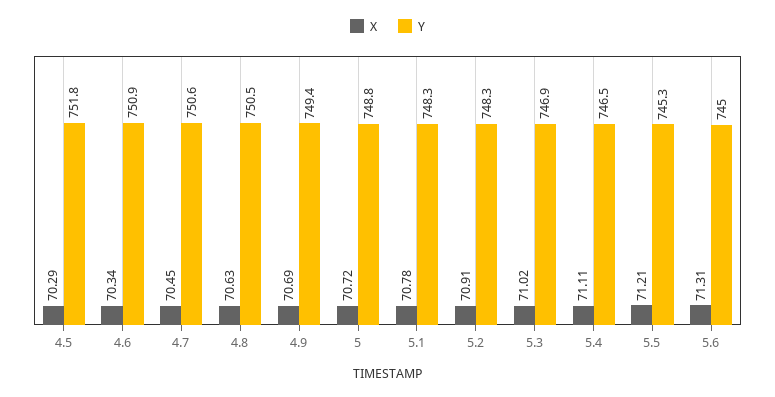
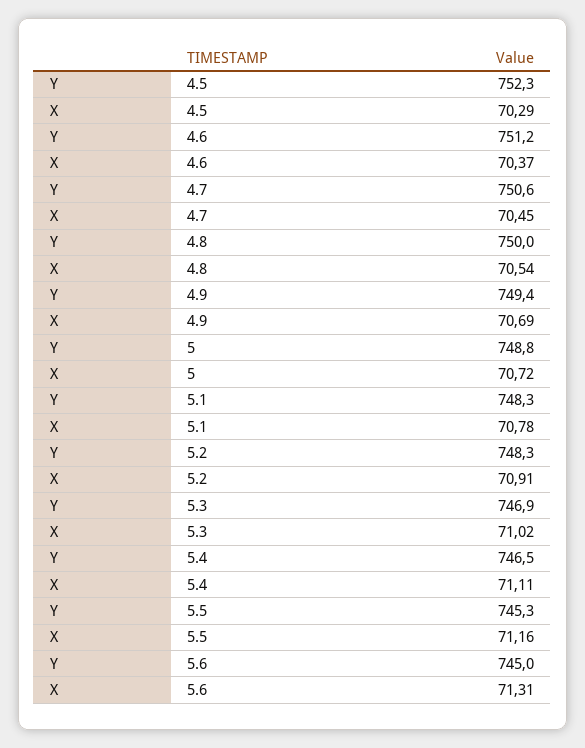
Y, 4.5: 751.8 -> 752.3
X, 4.6: 70.34 -> 70.37
Y, 4.6: 750.9 -> 751.2
X, 4.8: 70.63 -> 70.54
Y, 4.8: 750.5 -> 750
X, 5.5: 71.21 -> 71.16

